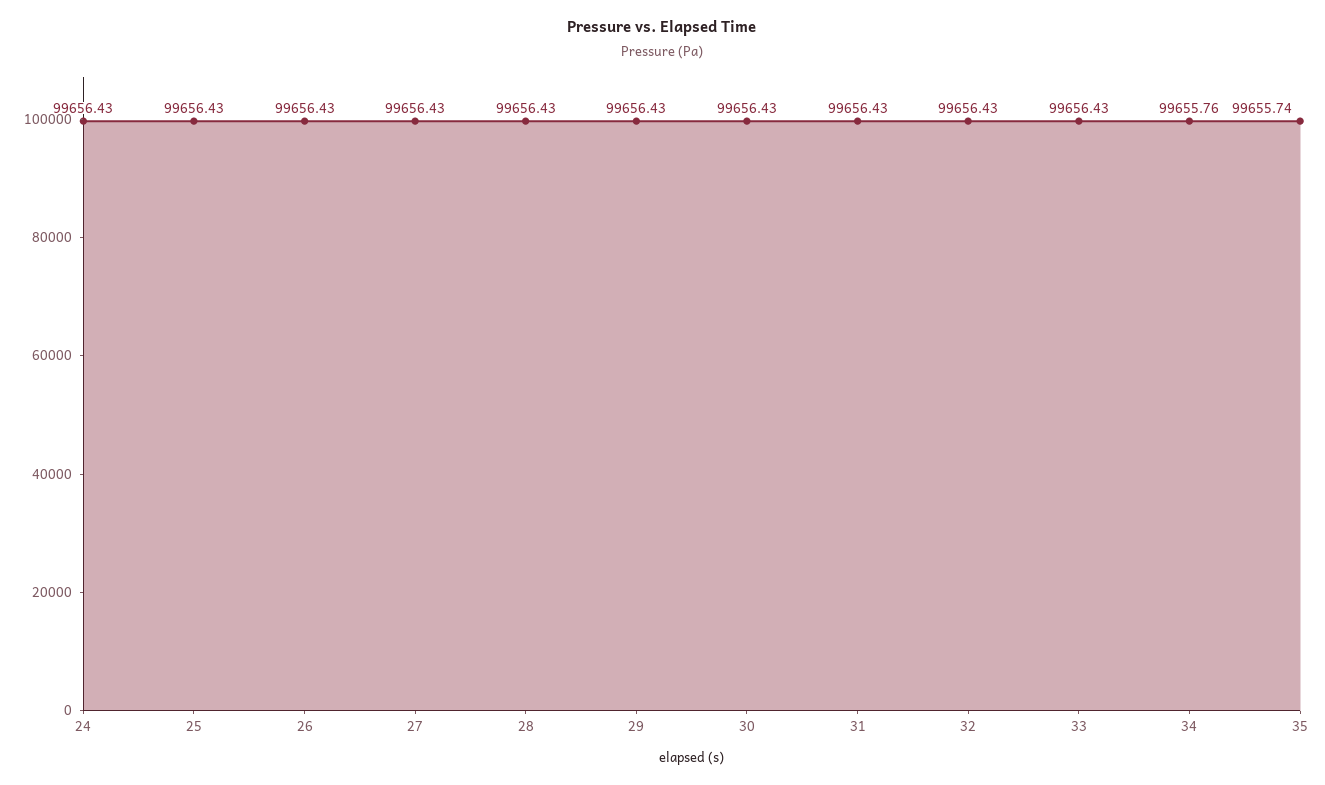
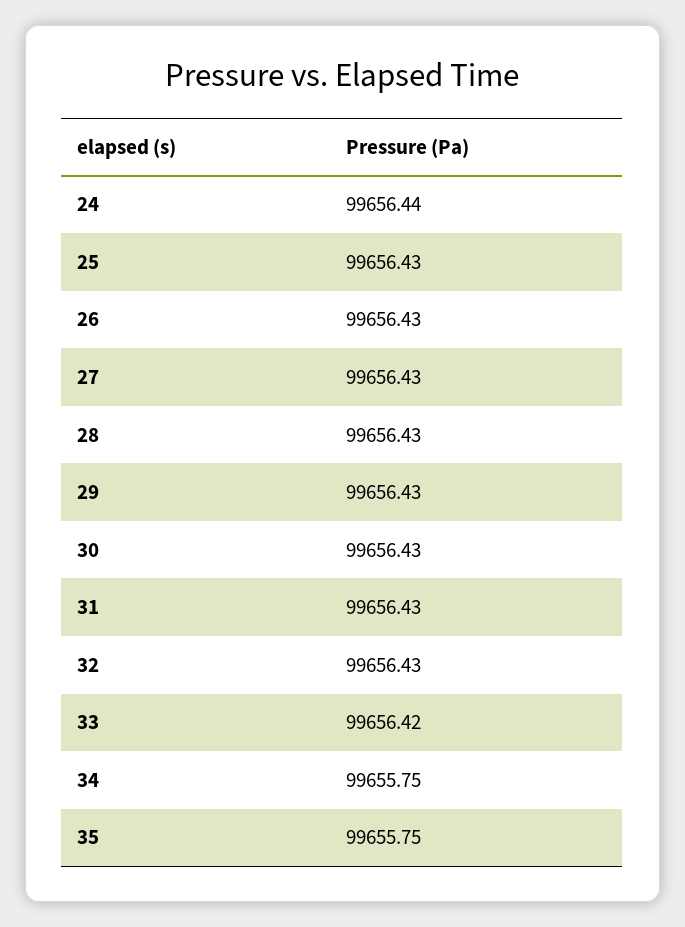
24: 99656.43 -> 99656.44
33: 99656.43 -> 99656.42
34: 99655.76 -> 99655.75
35: 99655.74 -> 99655.75

